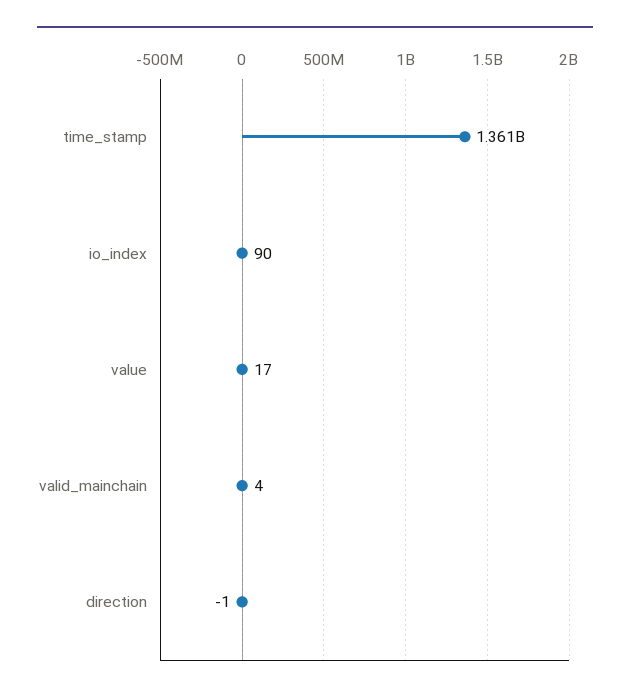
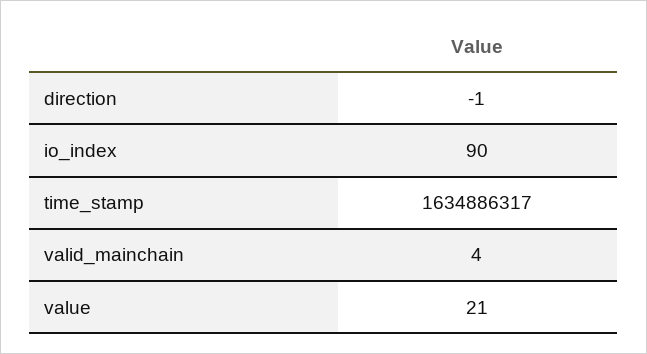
time_stamp: 1361000000 -> 1634886317
value: 17 -> 21

